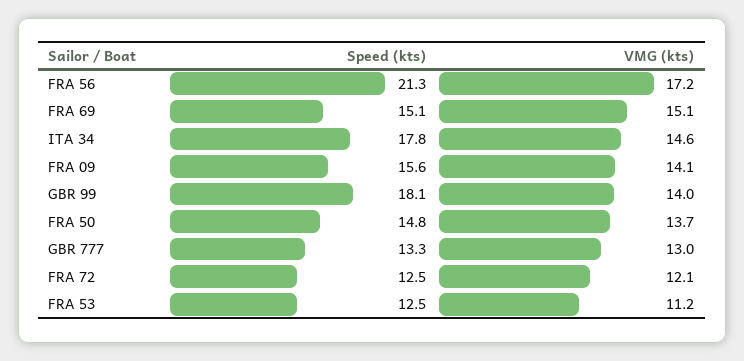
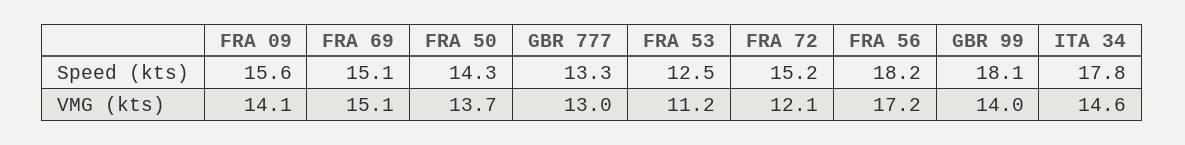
Speed (kts), FRA 56: 21.3 -> 18.2
Speed (kts), FRA 50: 14.8 -> 14.3
Speed (kts), FRA 72: 12.5 -> 15.2

